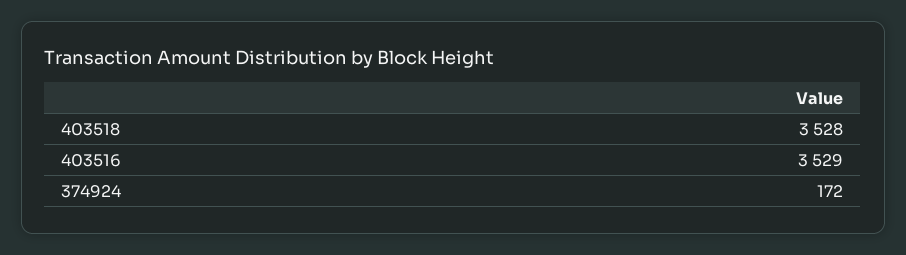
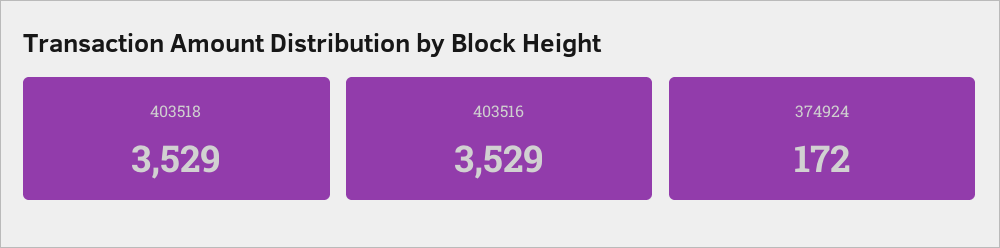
403518: 3528 -> 3529

